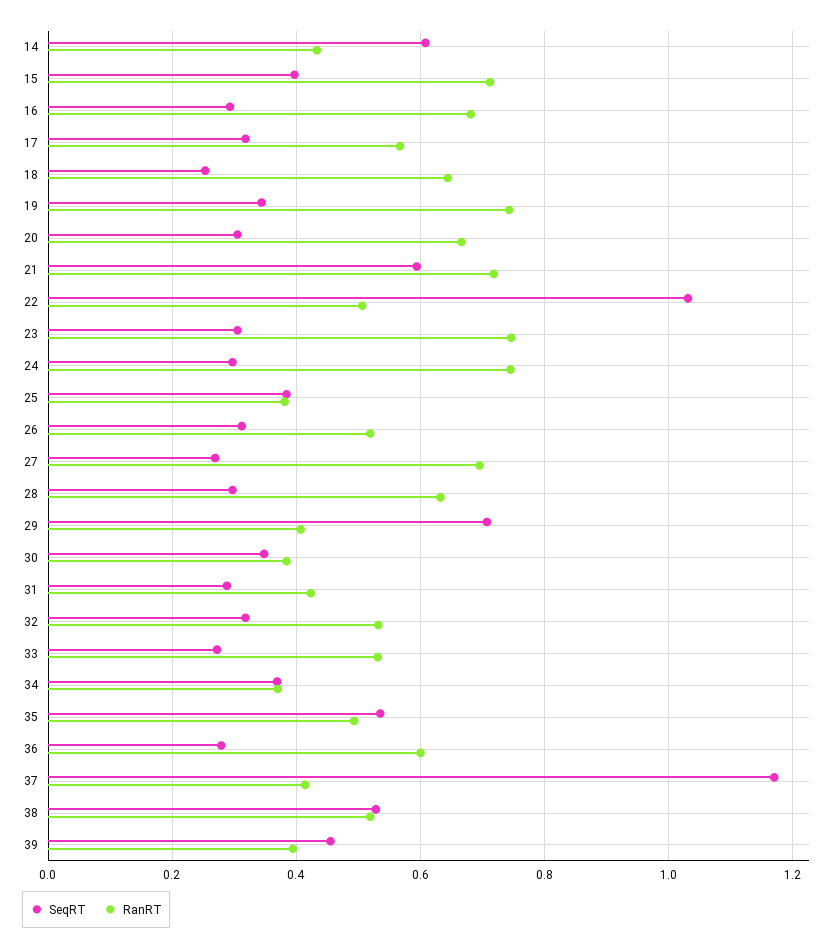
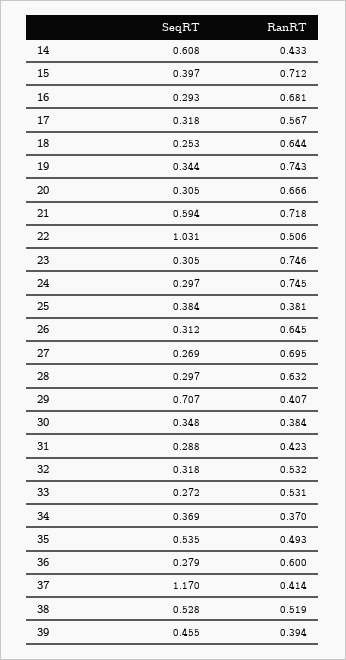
RanRT, 26: 0.52 -> 0.645

